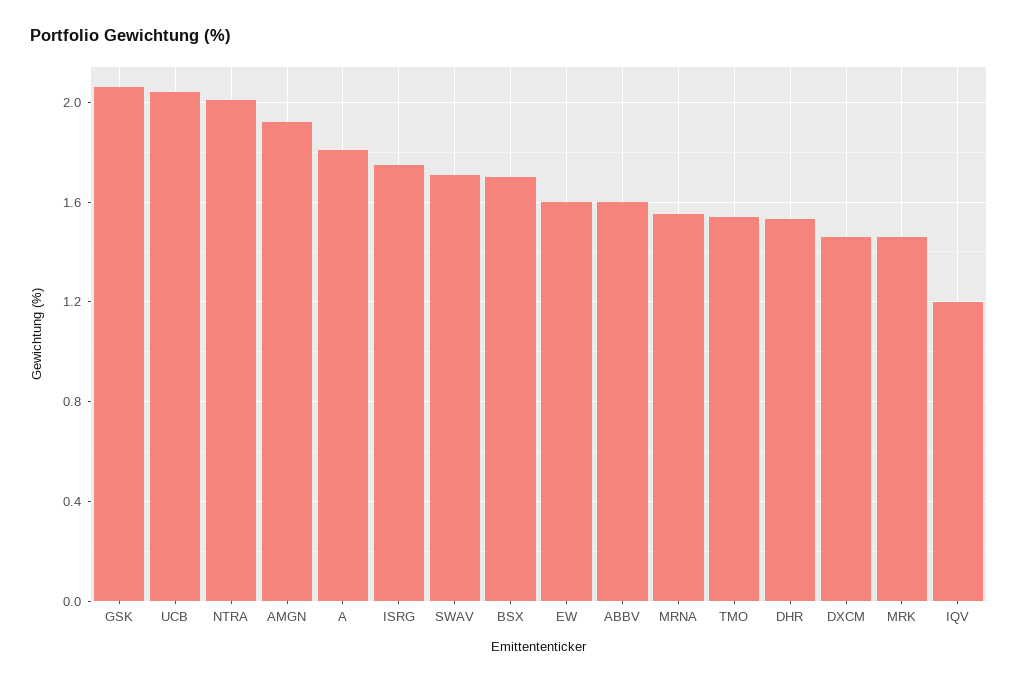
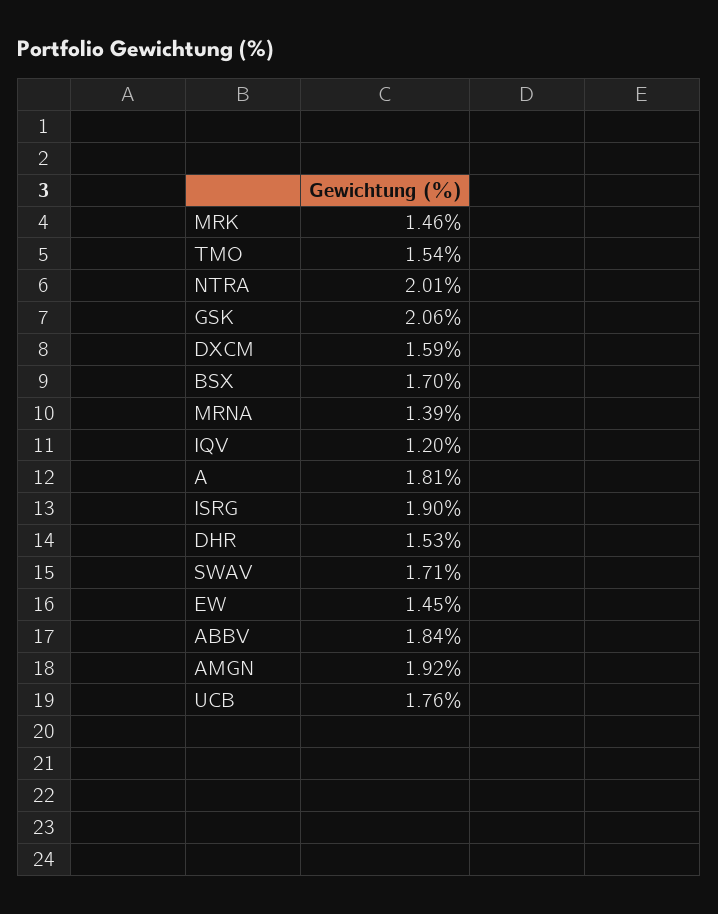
UCB: 2.05 -> 1.76
ISRG: 1.75 -> 1.9
EW: 1.6 -> 1.45
ABBV: 1.6 -> 1.84
MRNA: 1.55 -> 1.39
DXCM: 1.45 -> 1.59

